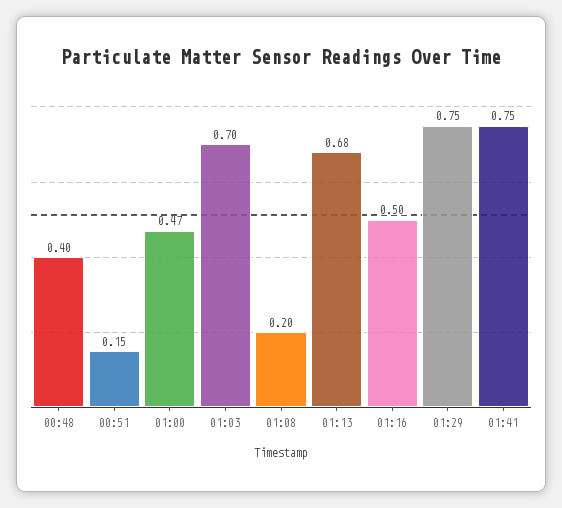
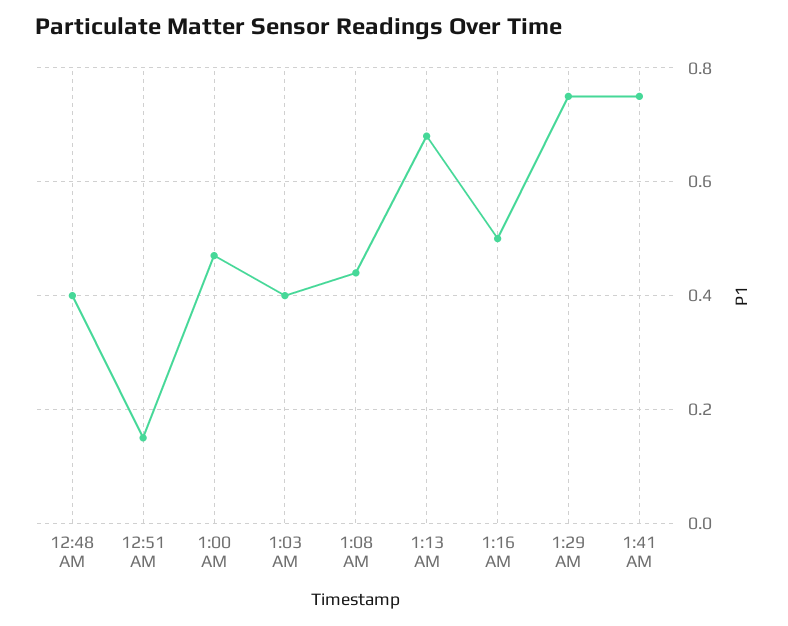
01:03: 0.7 -> 0.4
01:08: 0.2 -> 0.45

